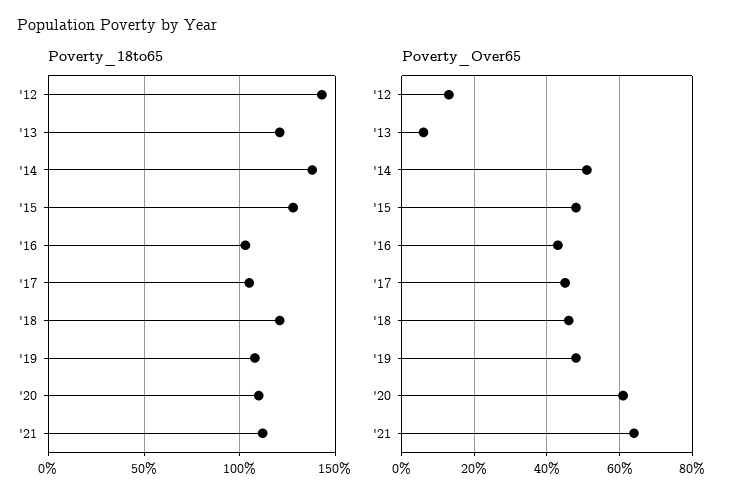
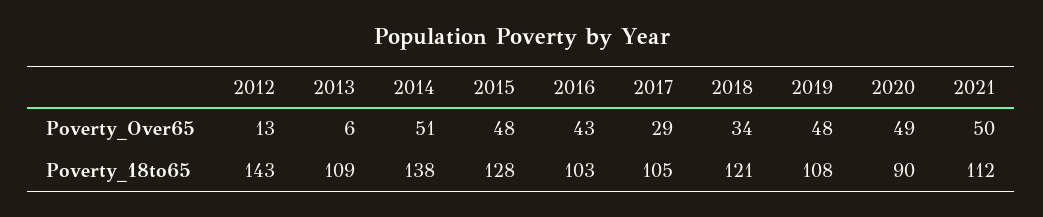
Poverty_18to65, '13: 120 -> 109
Poverty_18to65, '20: 110 -> 90
Poverty_Over65, '17: 45 -> 29
Poverty_Over65, '18: 45 -> 34
Poverty_Over65, '20: 60 -> 49
Poverty_Over65, '21: 65 -> 50

